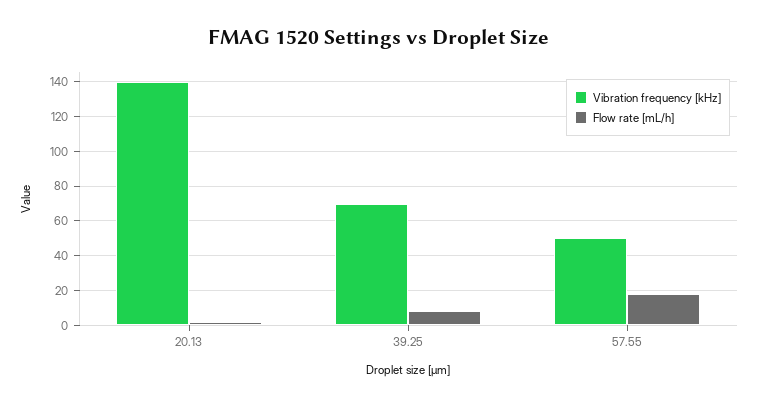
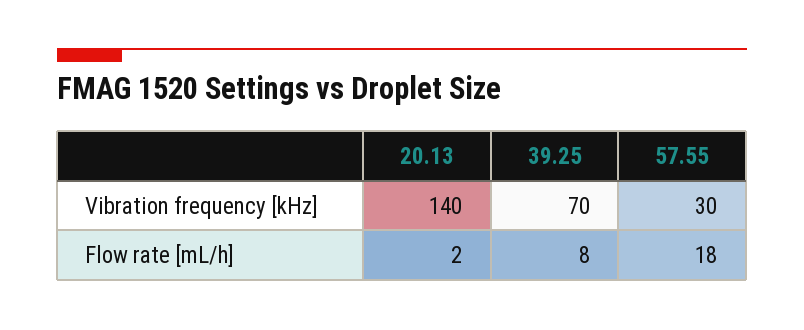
Vibration frequency [kHz], 57.55: 50 -> 30

